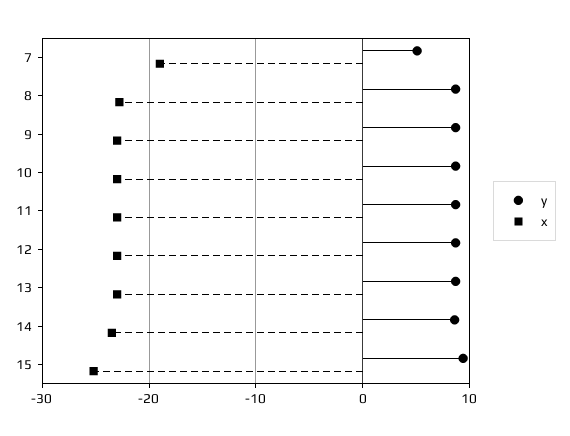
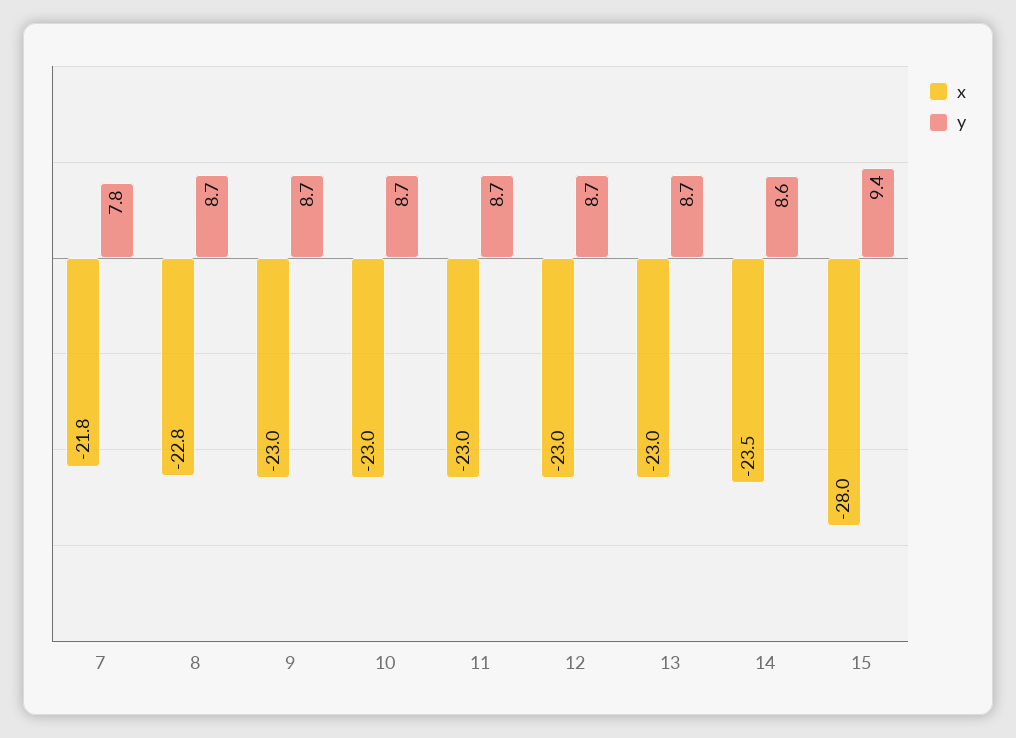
y, 7: 5 -> 7.8
x, 7: -19 -> -21.8
x, 15: -25 -> -28

